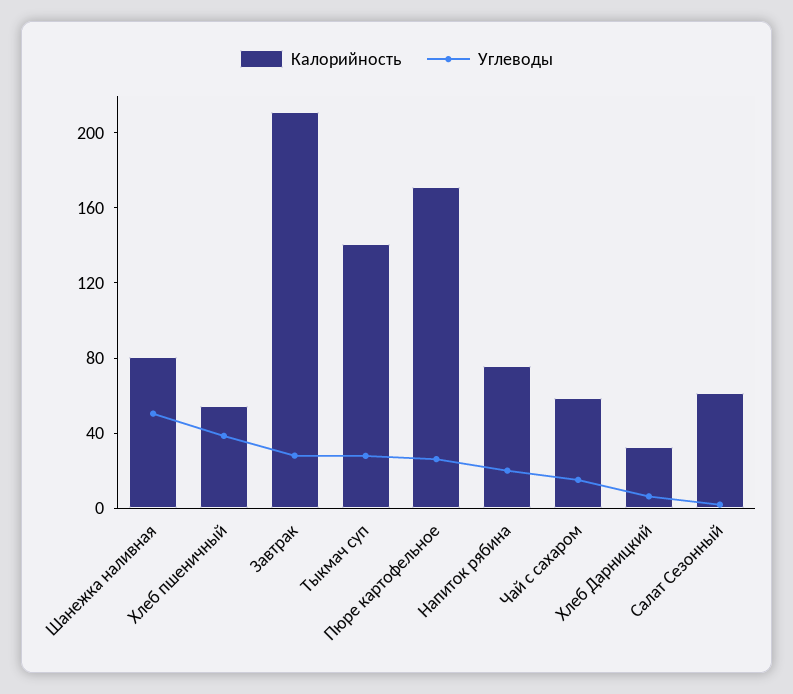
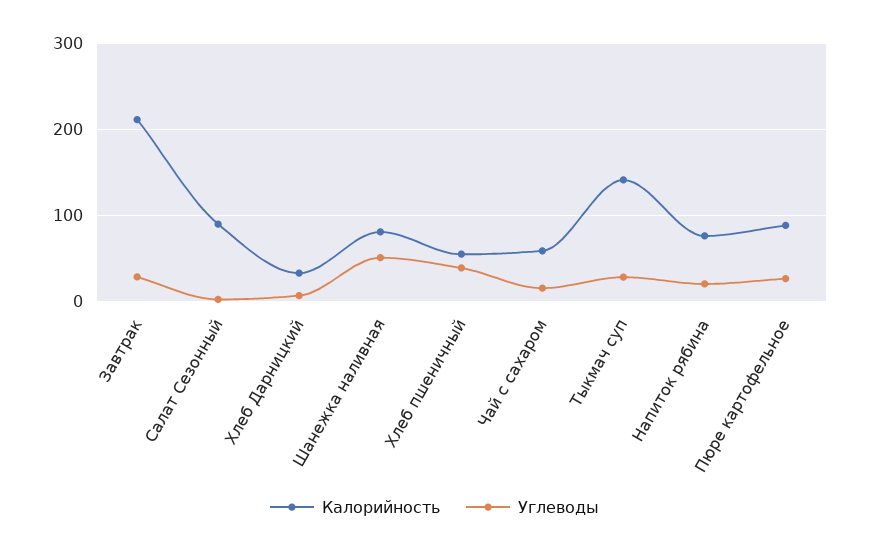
Калорийность, Пюре картофельное: 170 -> 90
Калорийность, Салат Сезонный: 60 -> 90

